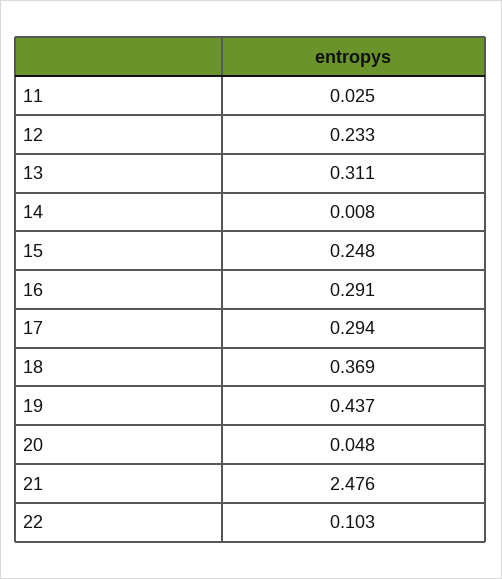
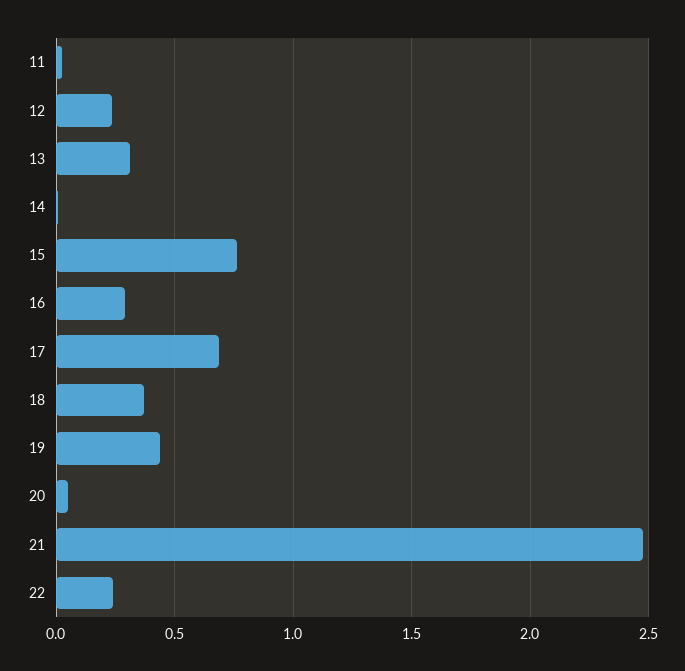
15: 0.248 -> 0.75
17: 0.294 -> 0.7
22: 0.103 -> 0.25

